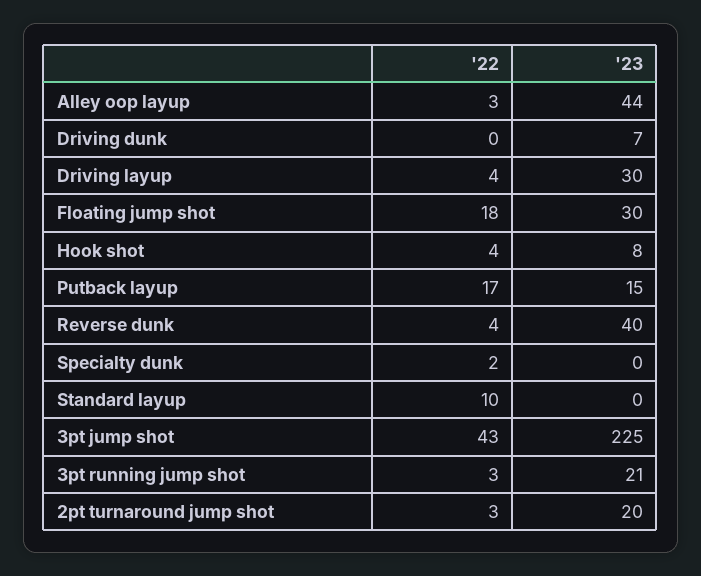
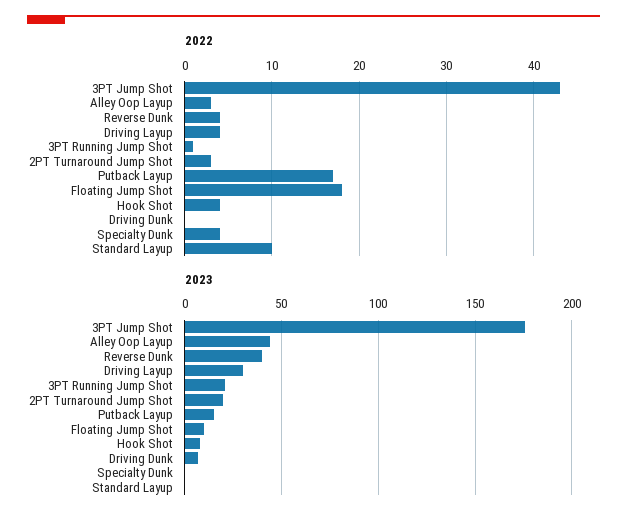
'23, Floating jump shot: 30 -> 10
'22, Specialty dunk: 2 -> 4
'23, 3pt jump shot: 225 -> 175
'22, 3pt running jump shot: 3 -> 1

